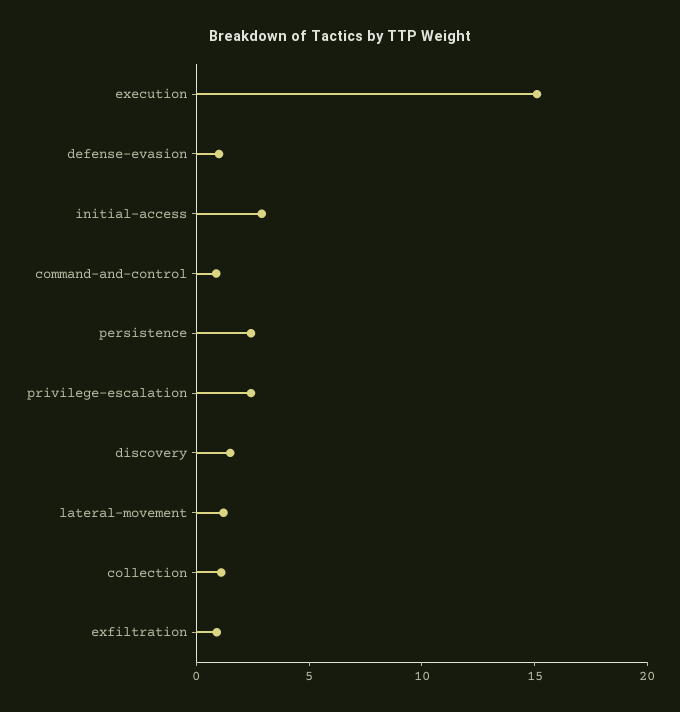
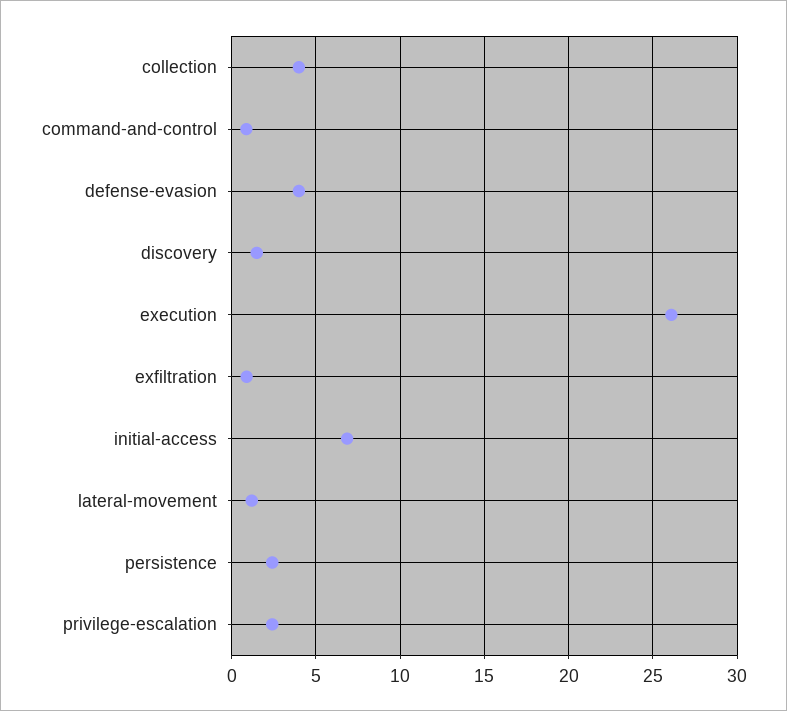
execution: 15 -> 26
defense-evasion: 1 -> 4
initial-access: 3 -> 7
collection: 1 -> 4

